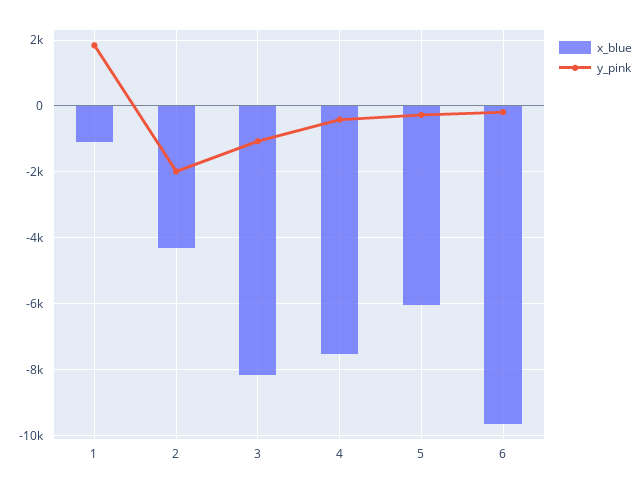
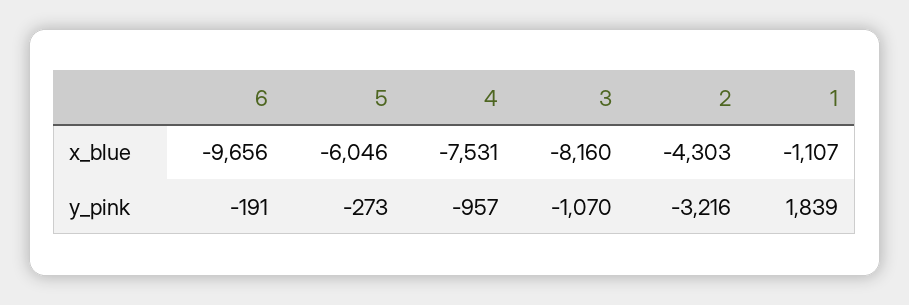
y_pink, 2: -2000 -> -3216
y_pink, 4: -400 -> -957

